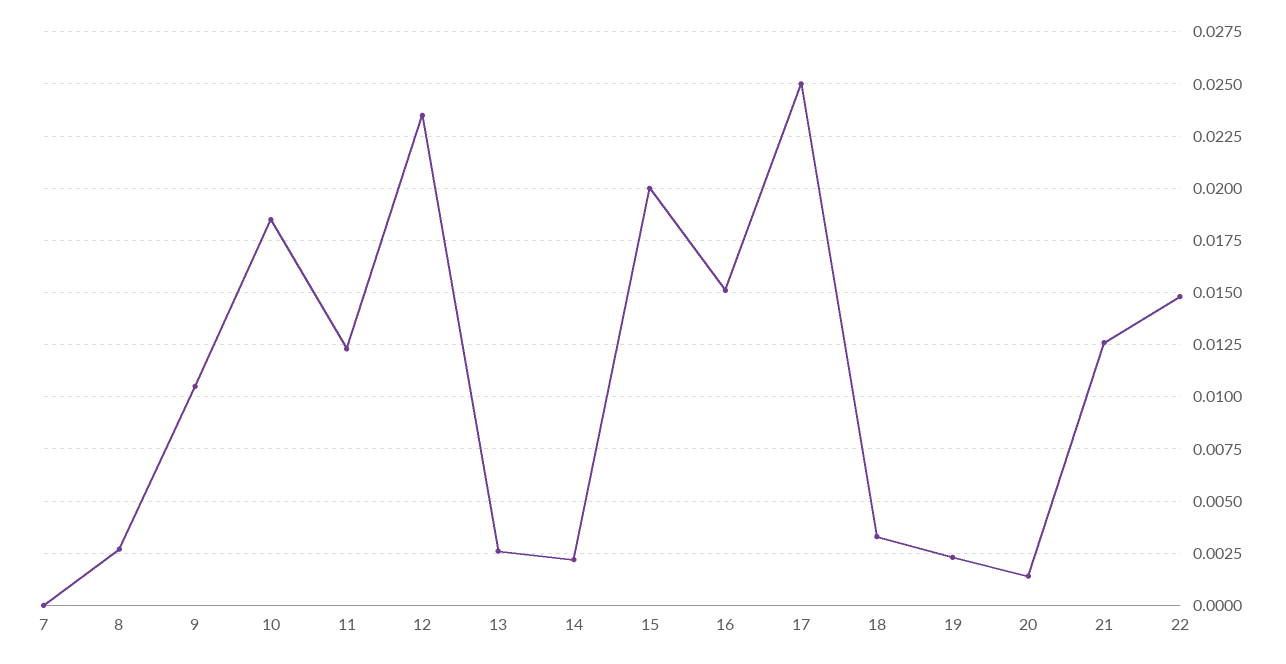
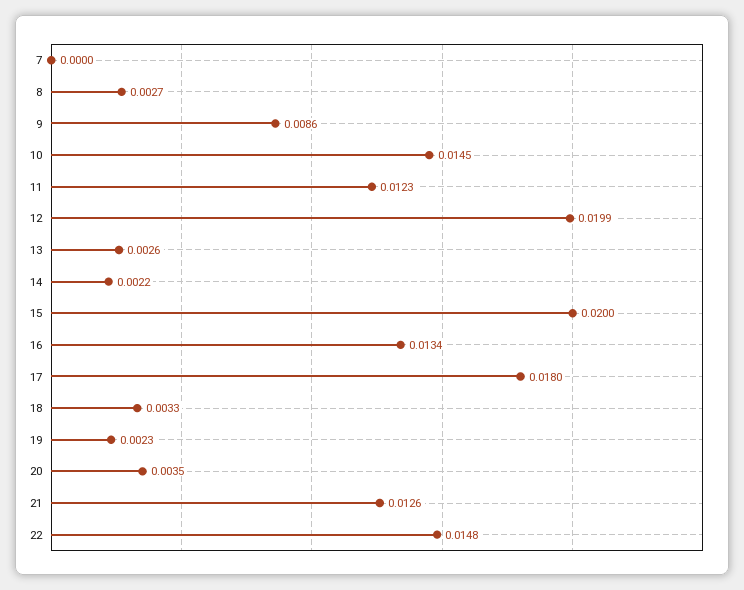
9: 0.0105 -> 0.0086
10: 0.0185 -> 0.0145
12: 0.0235 -> 0.0199
16: 0.015 -> 0.0134
17: 0.025 -> 0.018
20: 0.0015 -> 0.0035

